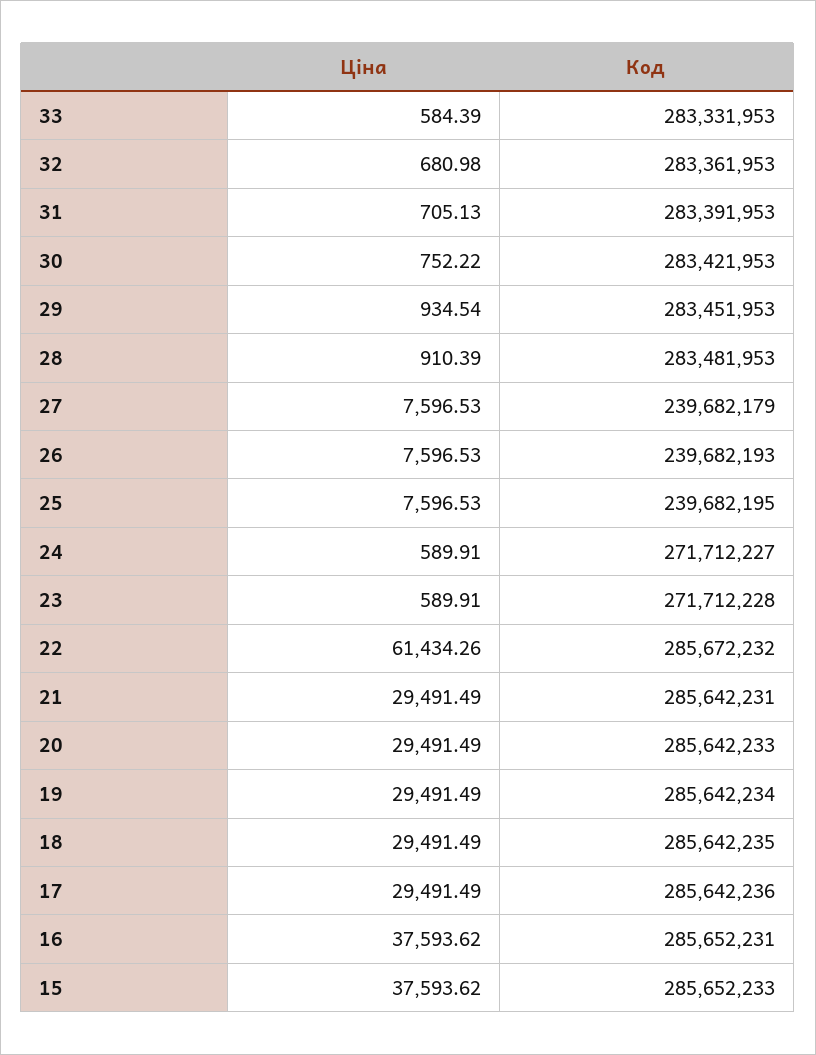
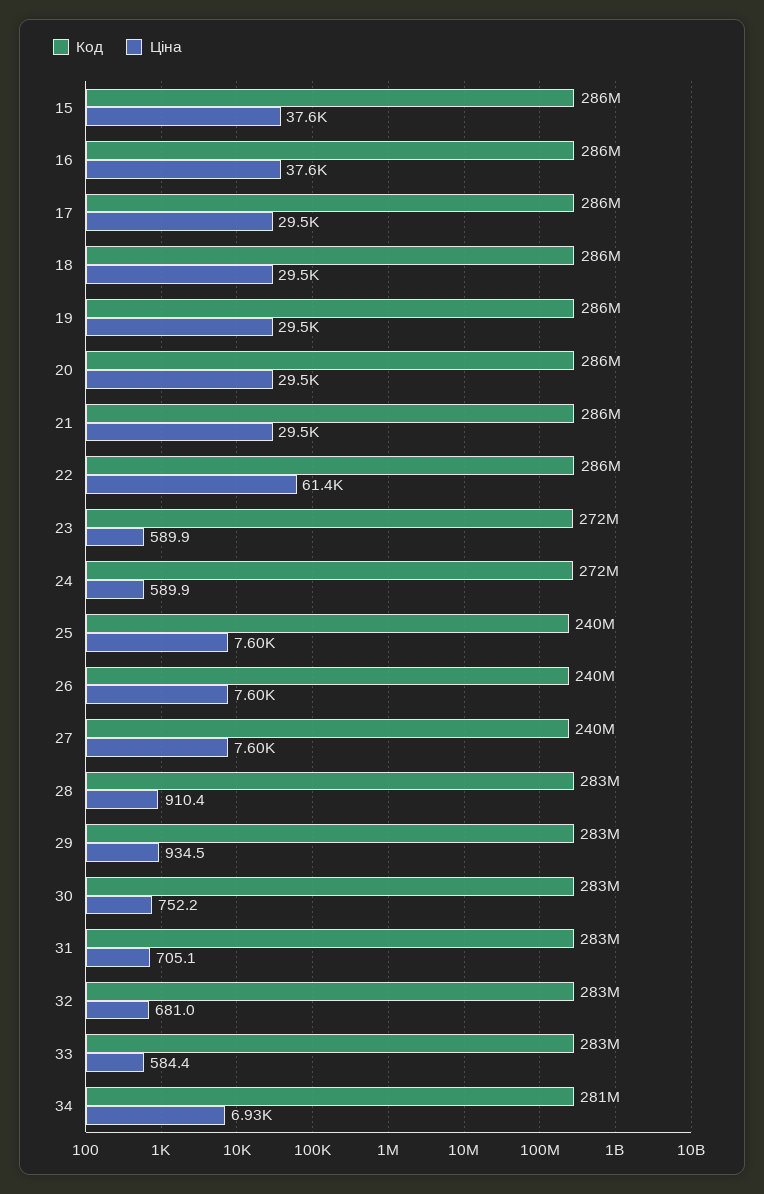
Код, 34: none -> 281000000
Ціна, 34: none -> 6930

